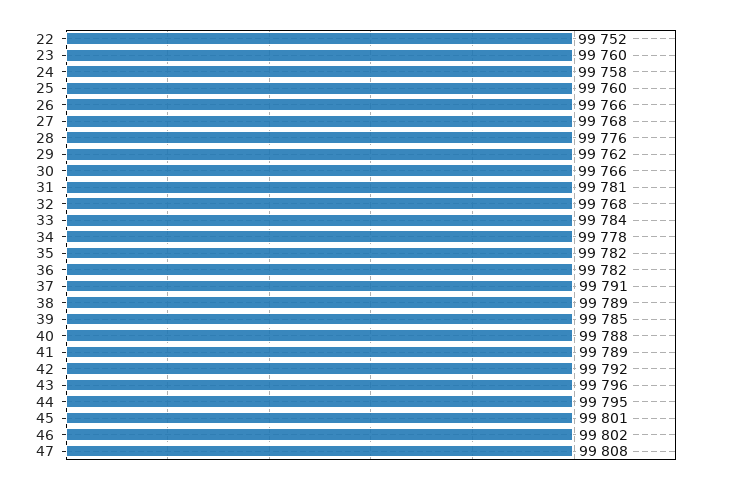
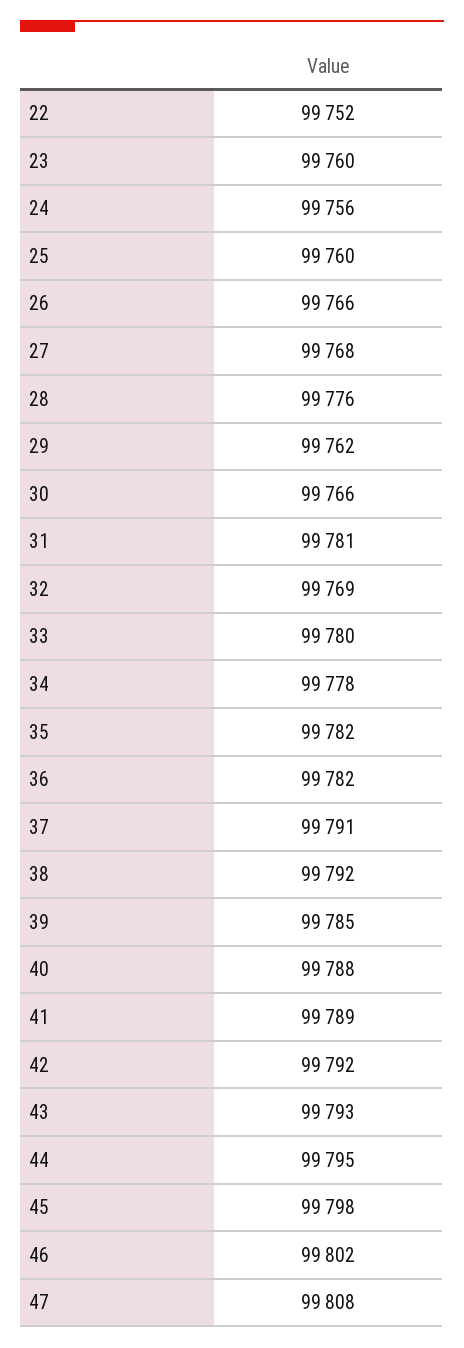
24: 99758 -> 99756
32: 99768 -> 99769
33: 99784 -> 99780
38: 99789 -> 99792
43: 99796 -> 99793
45: 99801 -> 99798

